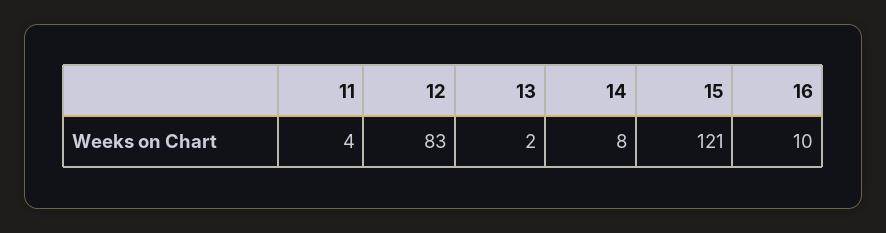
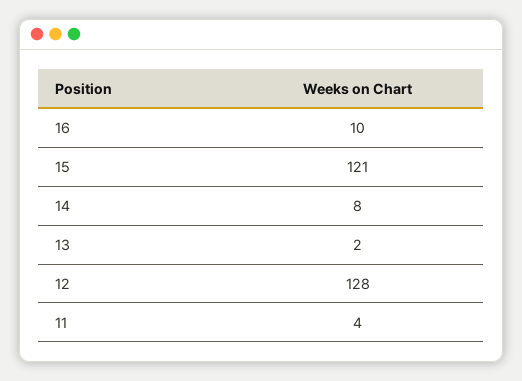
12: 83 -> 128

